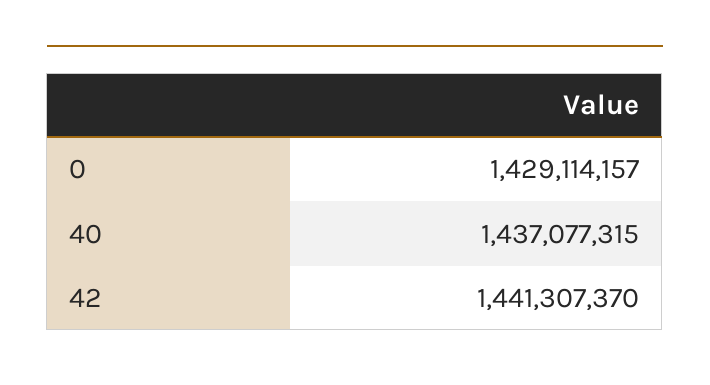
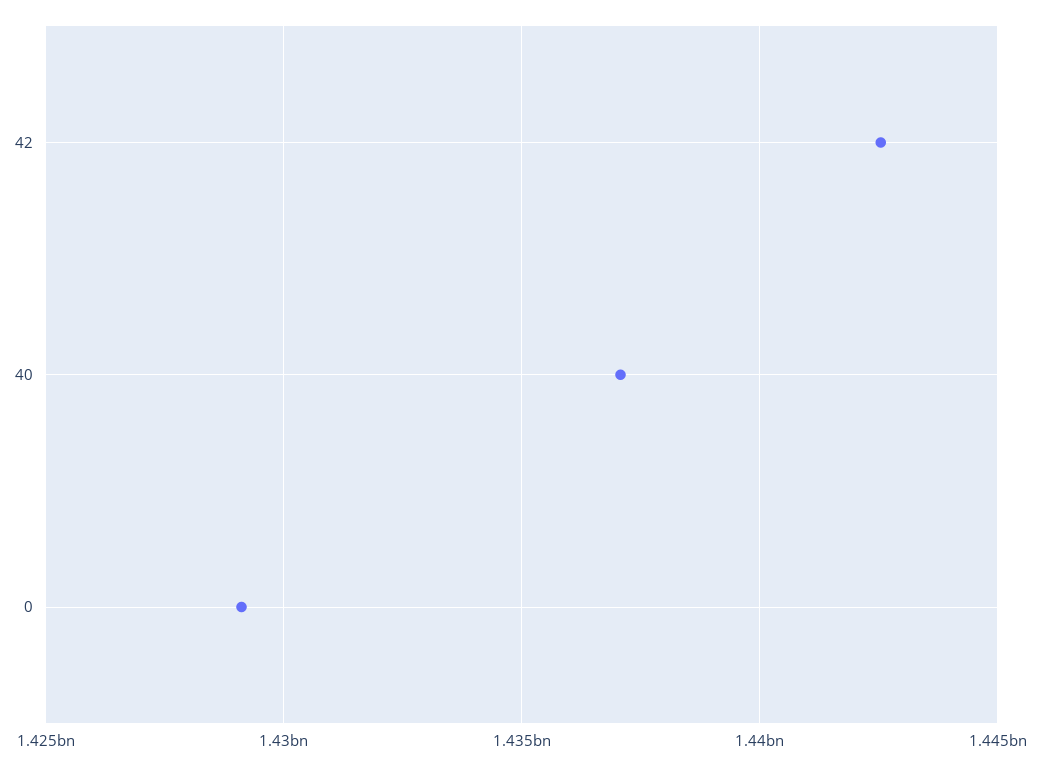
42: 1441307370 -> 1442500000

